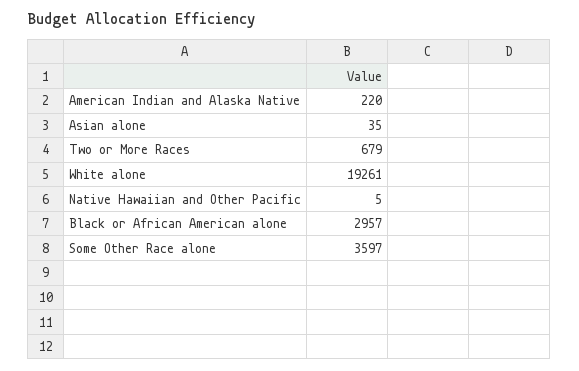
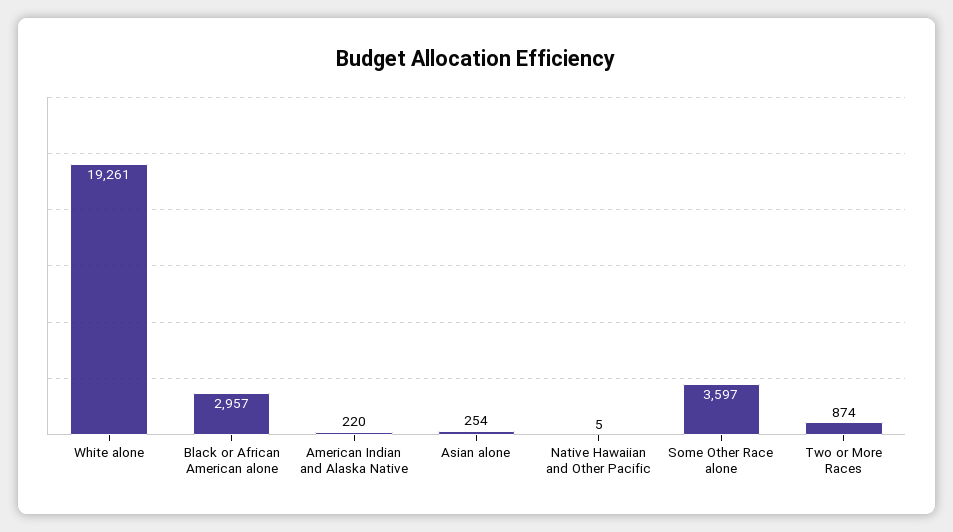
Asian alone: 35 -> 254
Two or More Races: 679 -> 874

